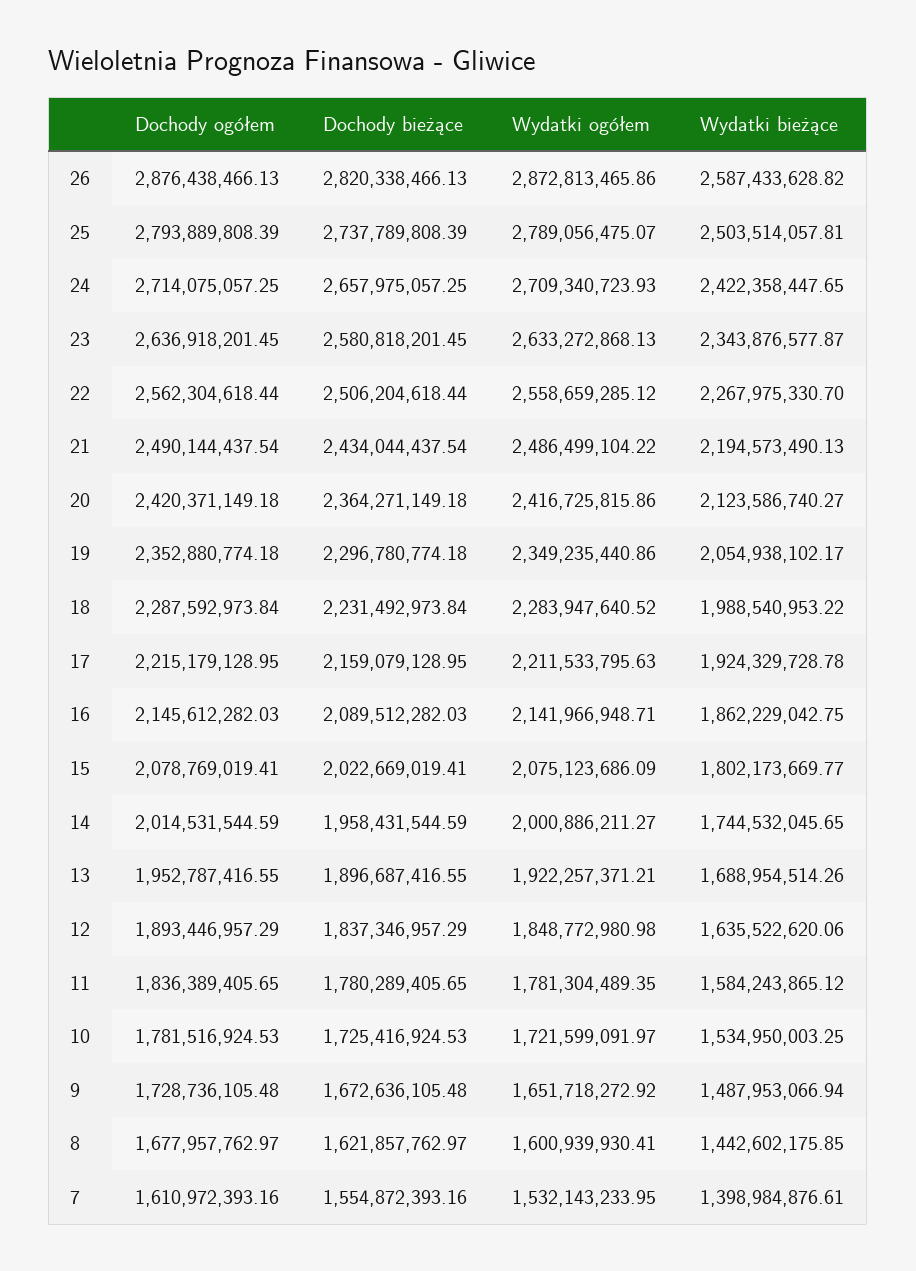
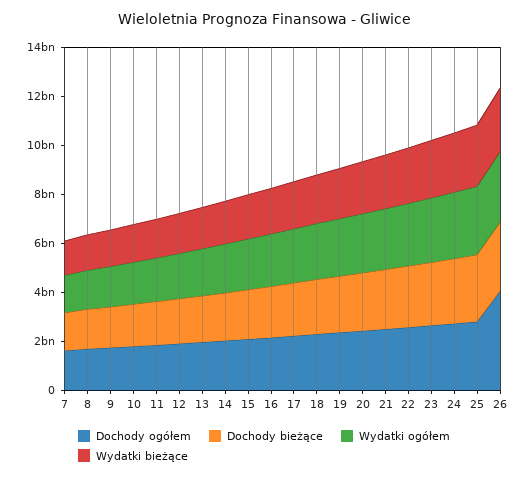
Dochody ogółem, 26: 2876438466.13 -> 4000000000

